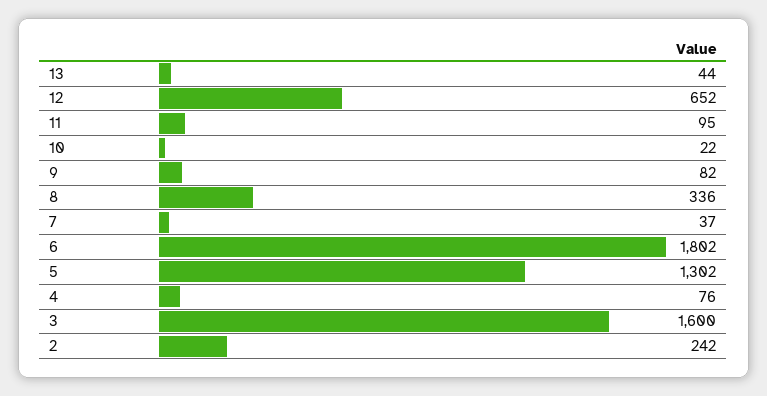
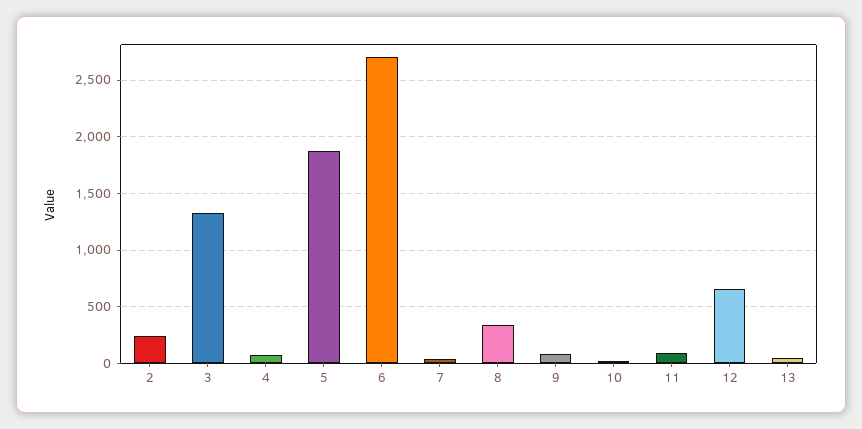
6: 1802 -> 2700
5: 1302 -> 1900
3: 1600 -> 1300

